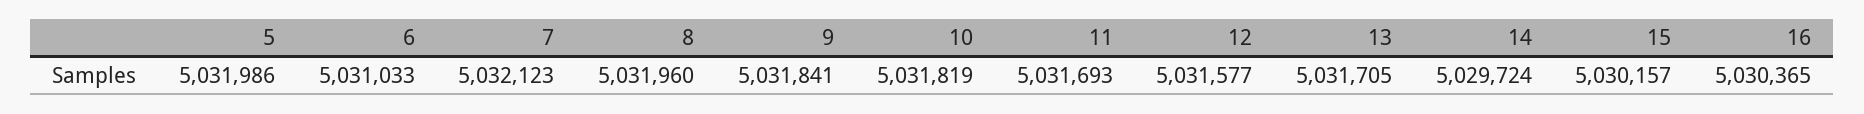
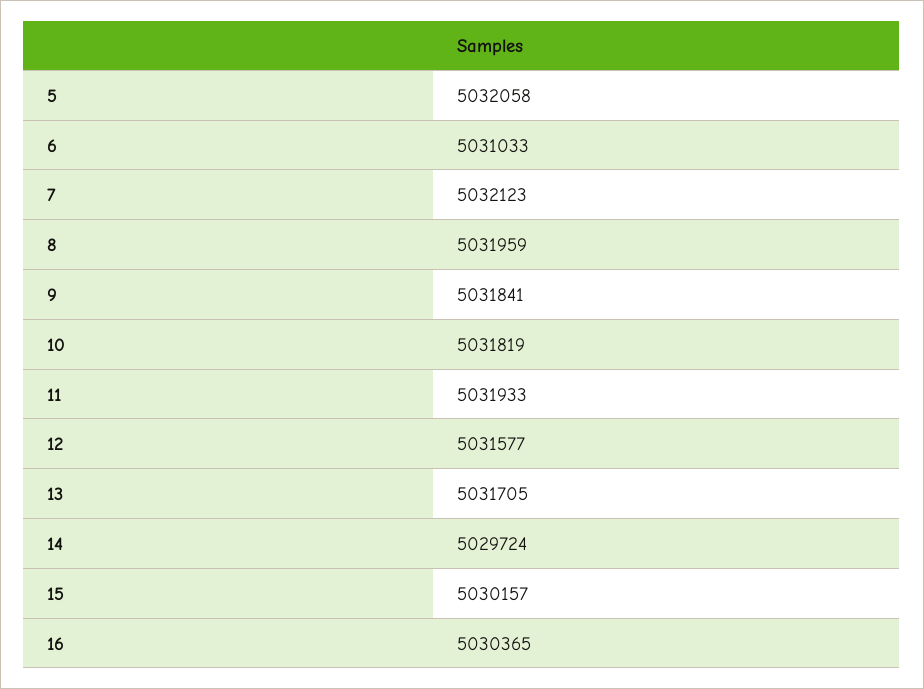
5: 5031986 -> 5032058
8: 5031960 -> 5031959
11: 5031693 -> 5031933

